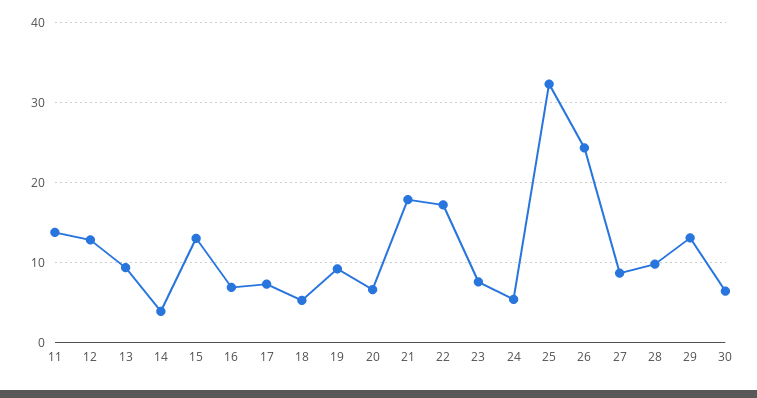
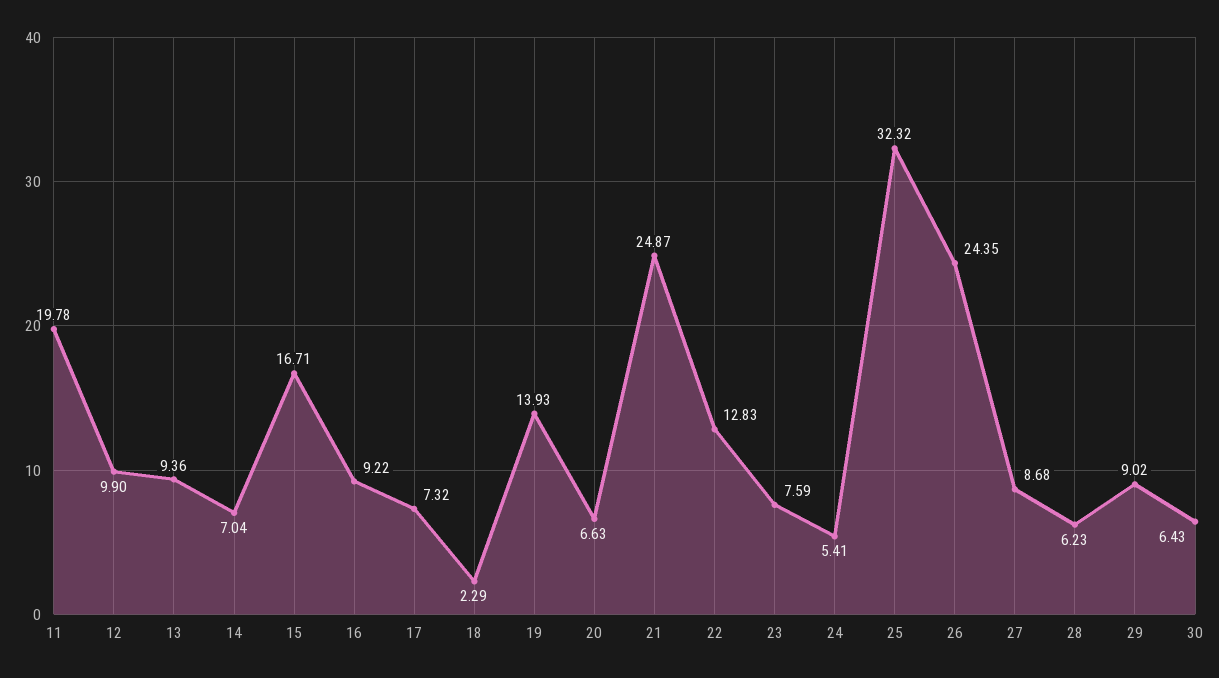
11: 14 -> 19.78
12: 13 -> 9.9
14: 4 -> 7.04
15: 13 -> 16.71
16: 7 -> 9.22
18: 5 -> 2.29
19: 9 -> 13.93
21: 18 -> 24.87
22: 17 -> 12.83
28: 10 -> 6.23
29: 13 -> 9.02

